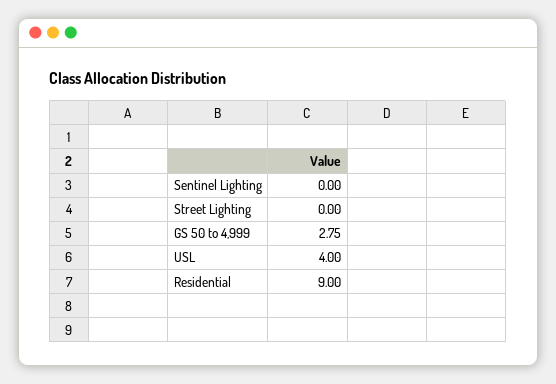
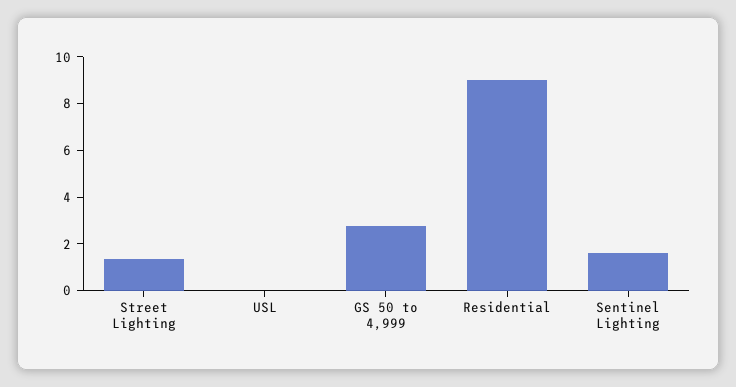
Sentinel Lighting: 0 -> 1.5
Street Lighting: 0 -> 1.5
USL: 4 -> 0

